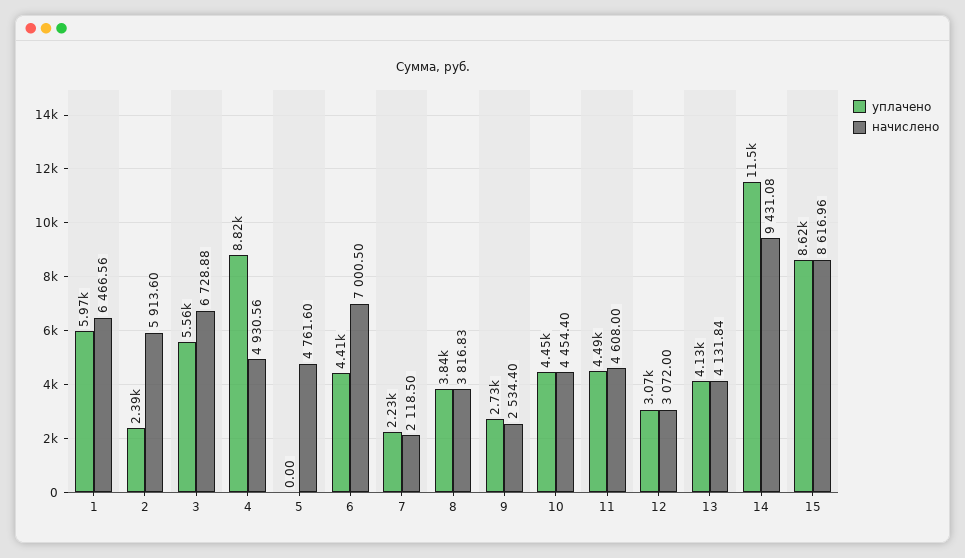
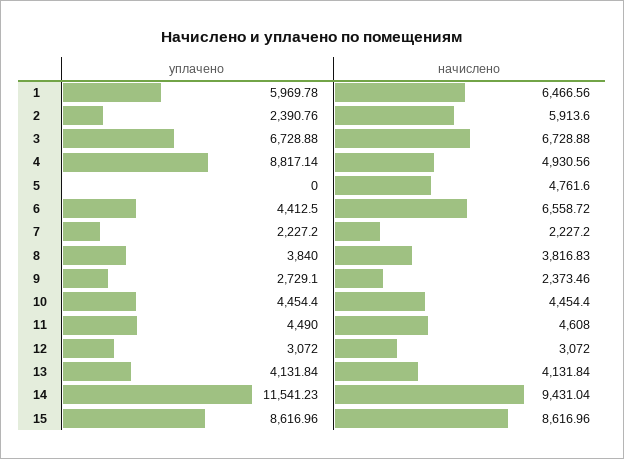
уплачено, 3: 5560 -> 6728.88
начислено, 6: 7000.5 -> 6558.72
начислено, 7: 2118.5 -> 2227.2
начислено, 9: 2534.4 -> 2373.46
начислено, 14: 9431.08 -> 9431.04

